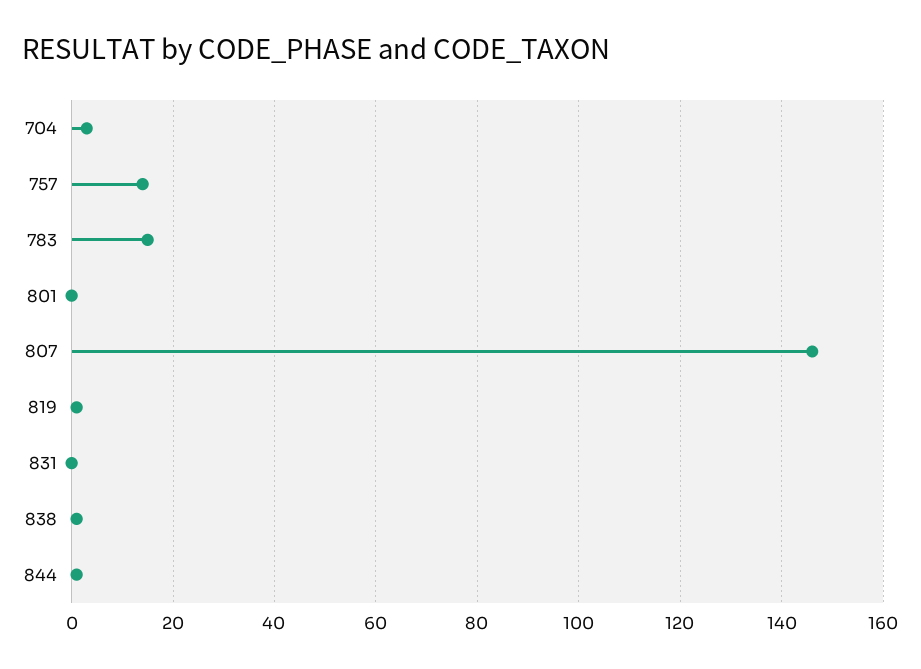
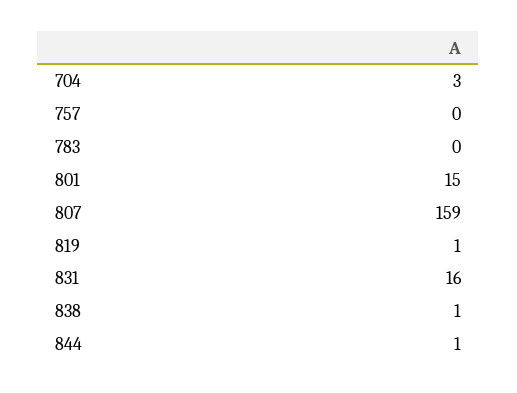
757: 15 -> 0
783: 15 -> 0
801: 0 -> 15
807: 145 -> 159
831: 0 -> 16

